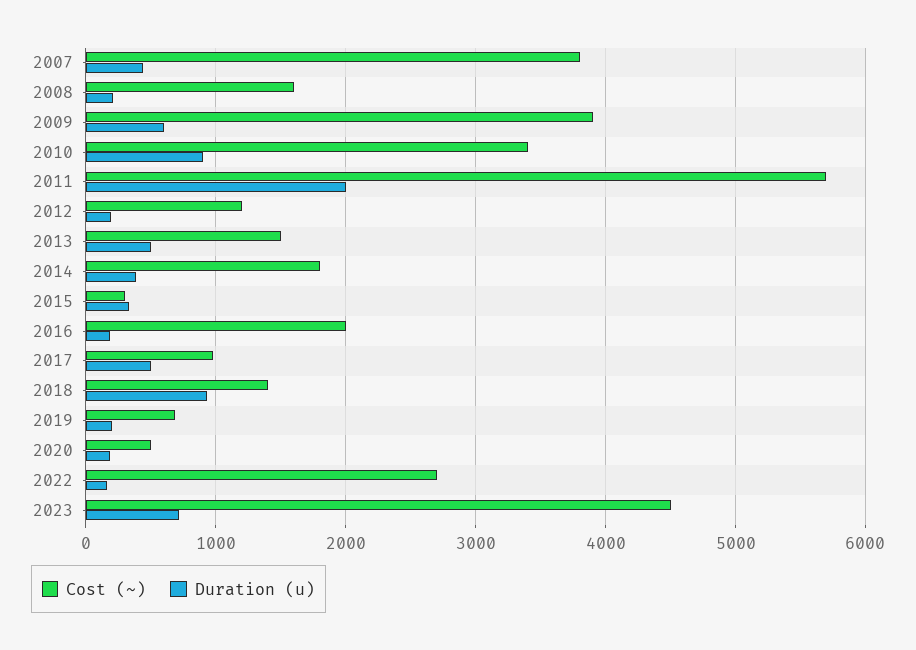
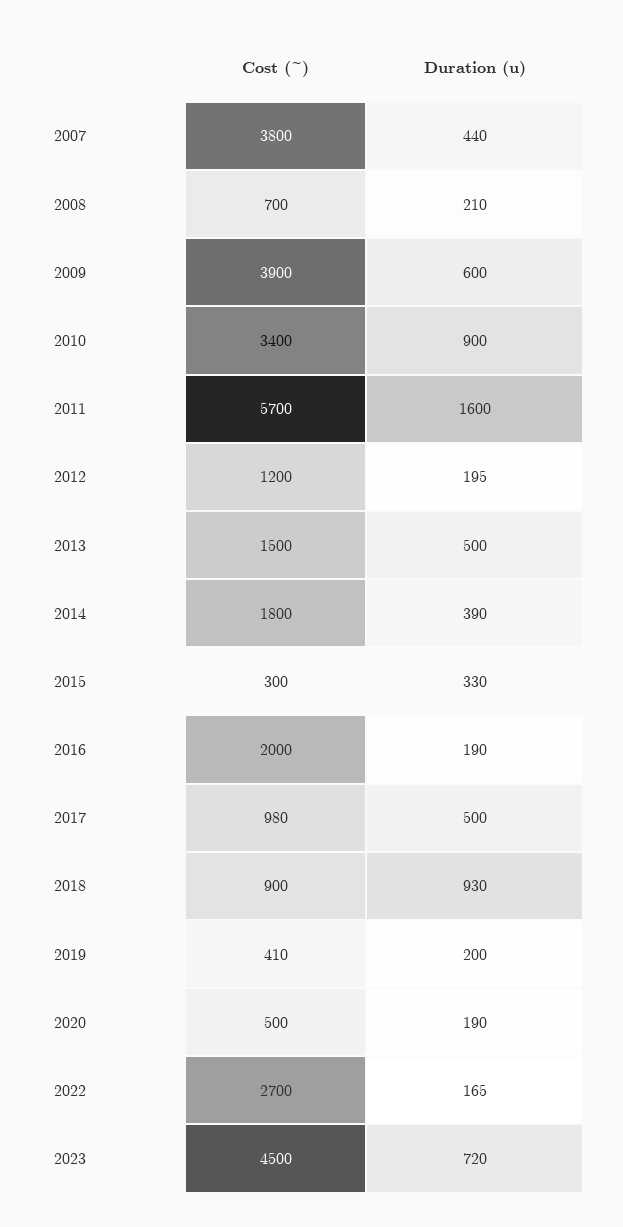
Cost (~), 2008: 1600 -> 700
Duration (u), 2011: 2000 -> 1600
Cost (~), 2018: 1400 -> 900
Cost (~), 2019: 700 -> 410

